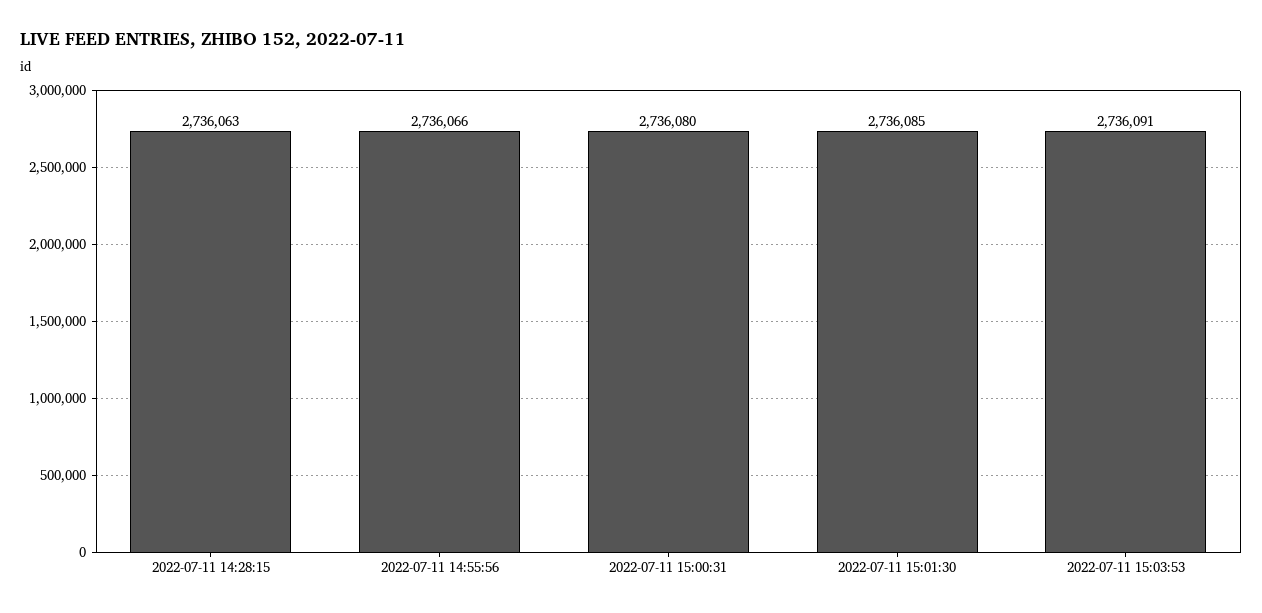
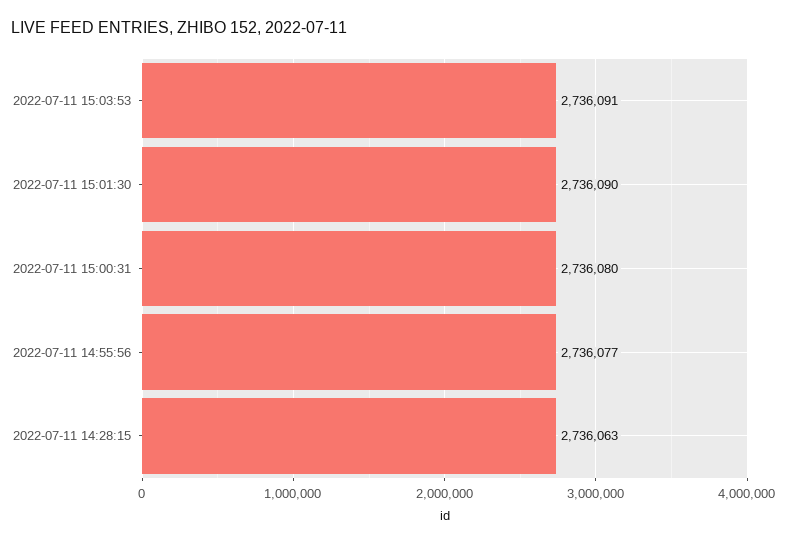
2022-07-11 14:55:56: 2736066 -> 2736077
2022-07-11 15:01:30: 2736085 -> 2736090

